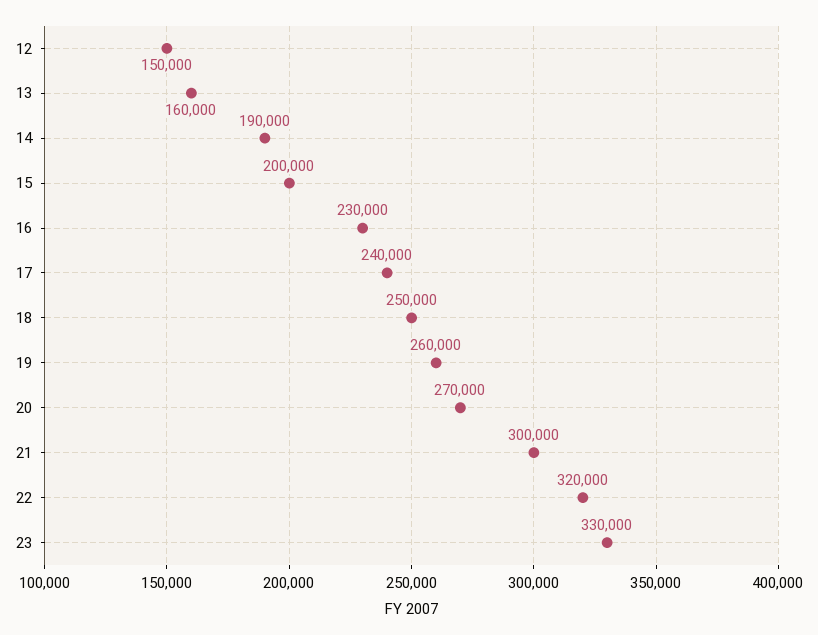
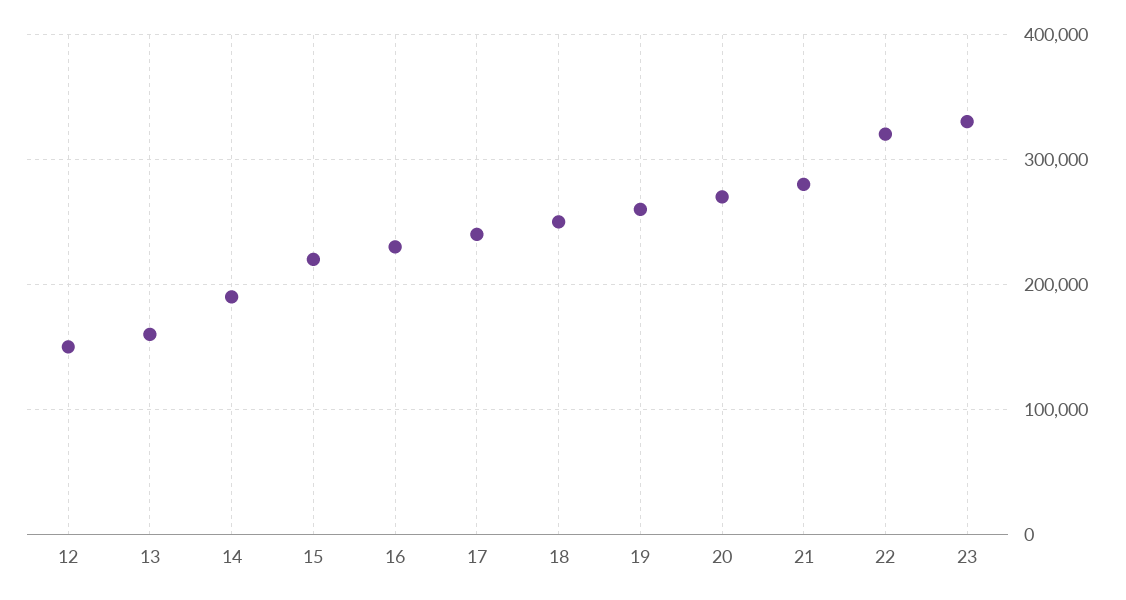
15: 200000 -> 220000
21: 300000 -> 280000

